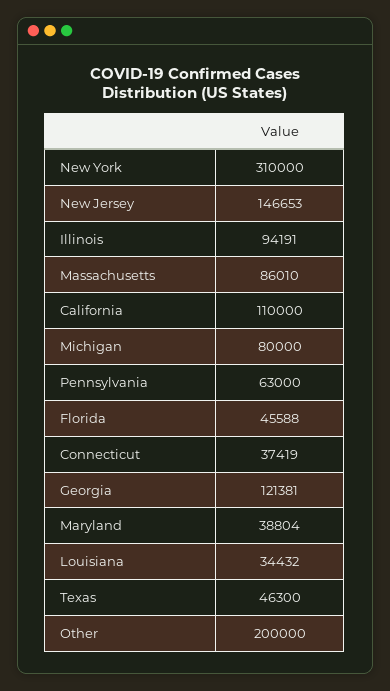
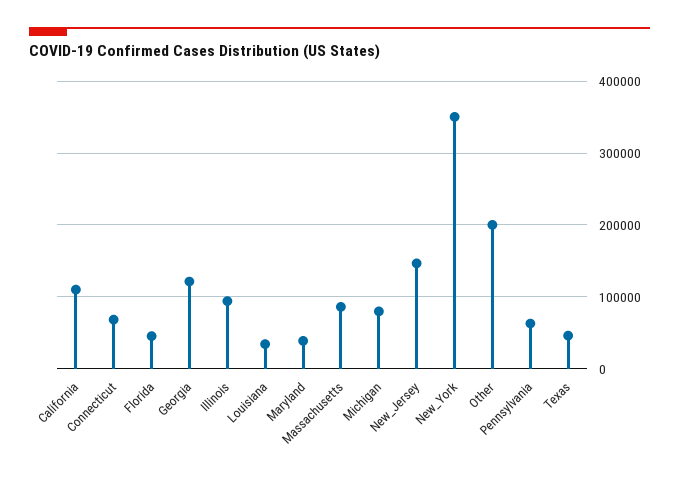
New York: 310000 -> 350000
Connecticut: 37419 -> 70000

